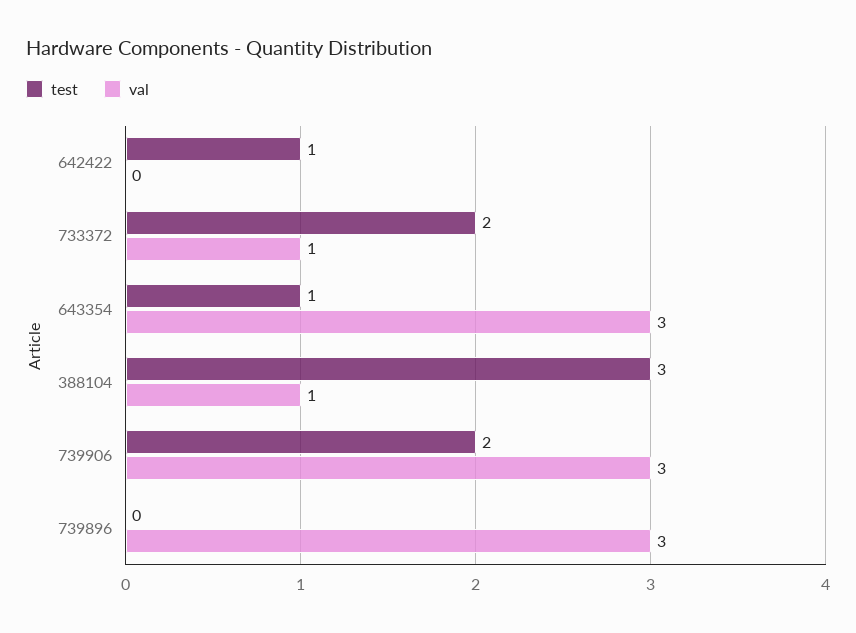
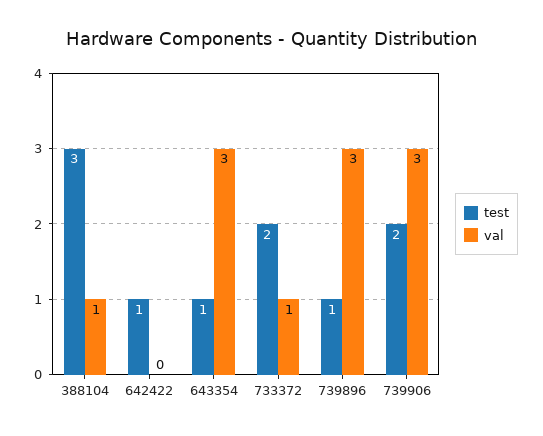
test, 739896: 0 -> 1

